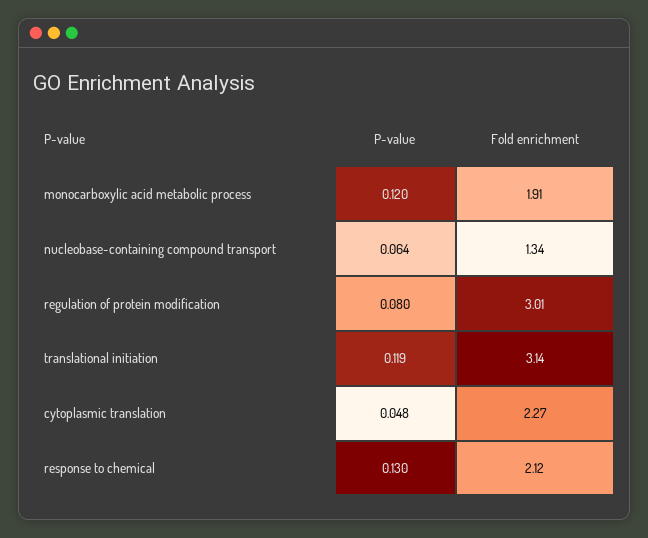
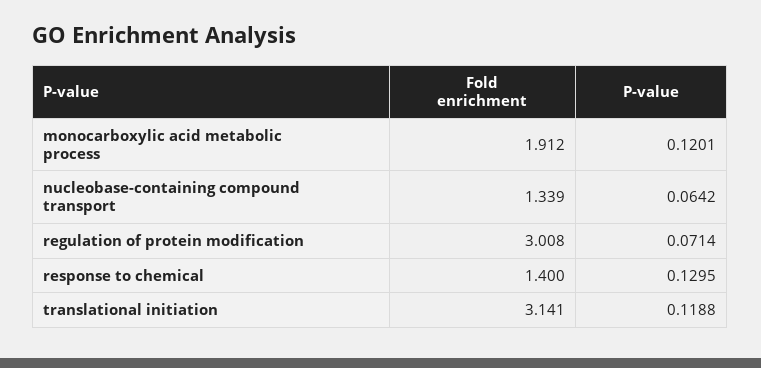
P-value, regulation of protein modification: 0.08 -> 0.0714
P-value, cytoplasmic translation: 0.048 -> none
Fold enrichment, cytoplasmic translation: 2.27 -> none
Fold enrichment, response to chemical: 2.12 -> 1.4

